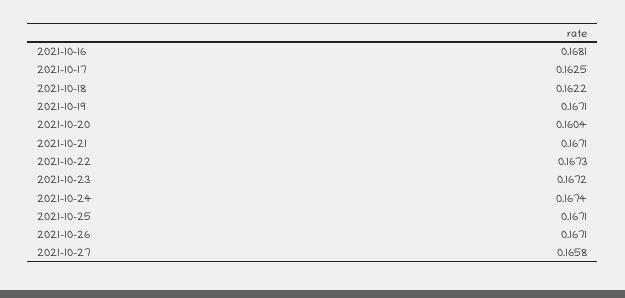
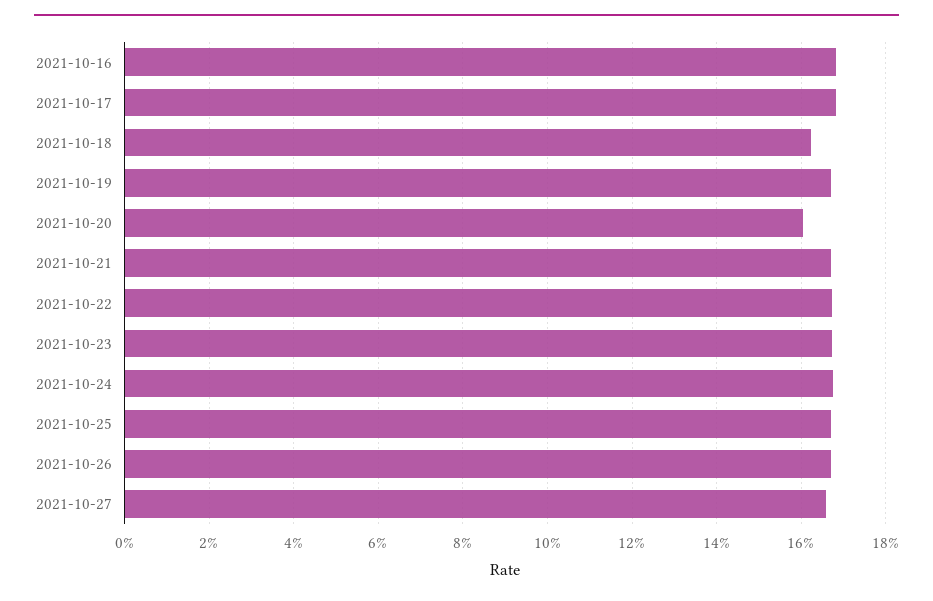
2021-10-17: 0.1625 -> 0.168

